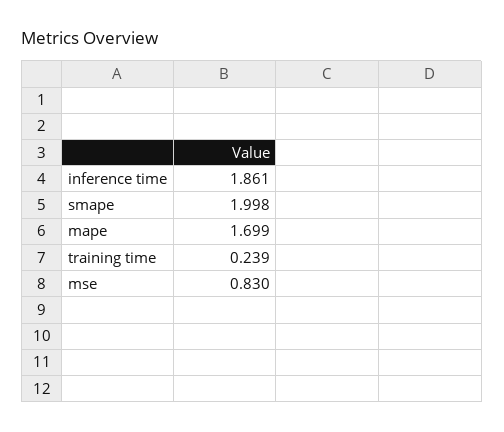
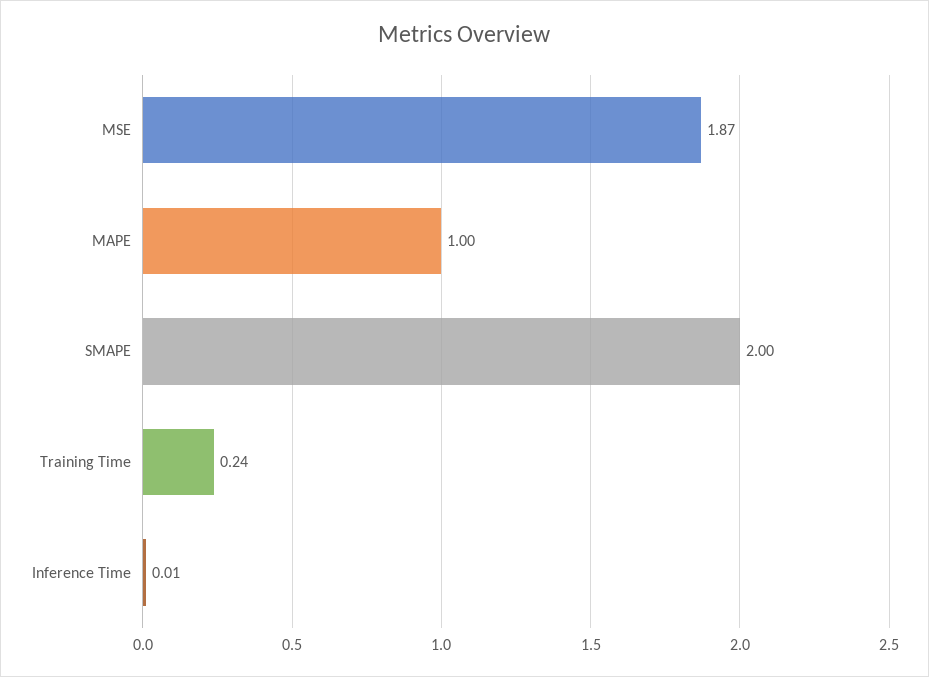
inference time: 1.861 -> 0.01
mape: 1.699 -> 1
mse: 0.83 -> 1.87

